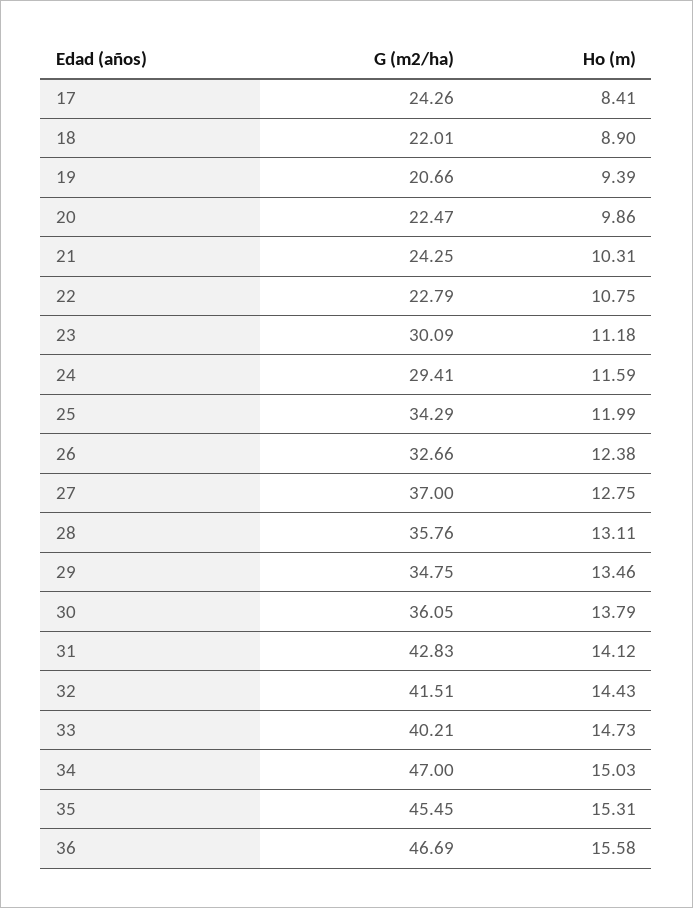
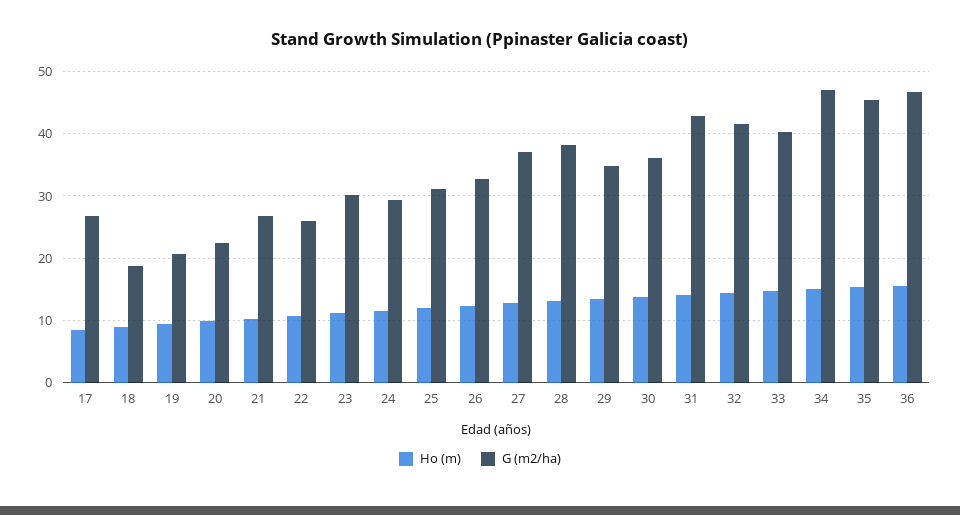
G (m2/ha), 17: 24.26 -> 27
G (m2/ha), 18: 22.01 -> 19
G (m2/ha), 21: 24.25 -> 27
G (m2/ha), 22: 22.79 -> 26
G (m2/ha), 25: 34.29 -> 31
G (m2/ha), 28: 35.76 -> 38

